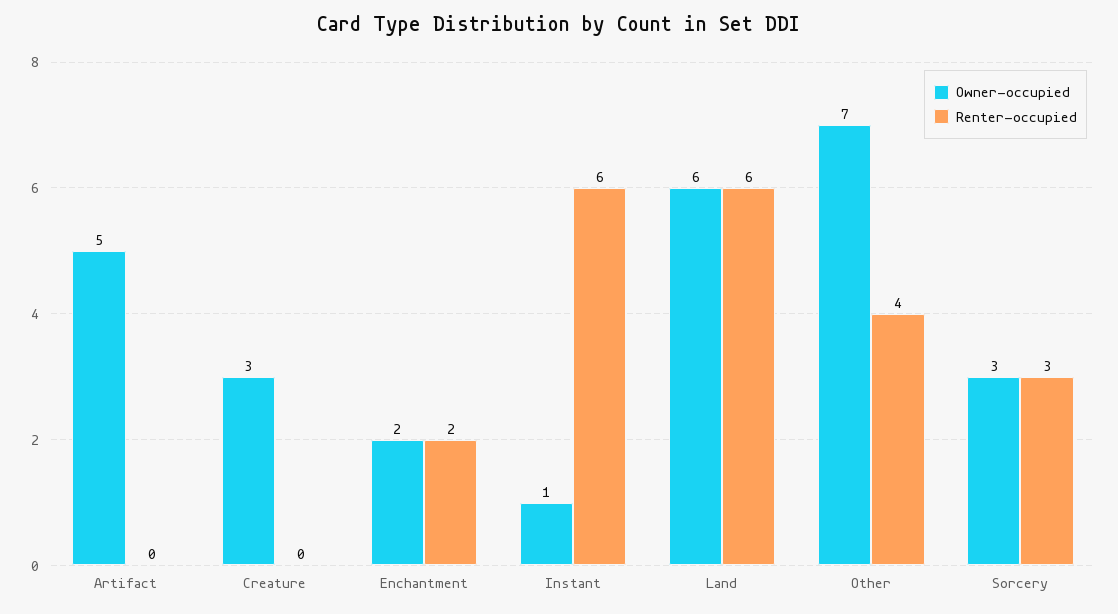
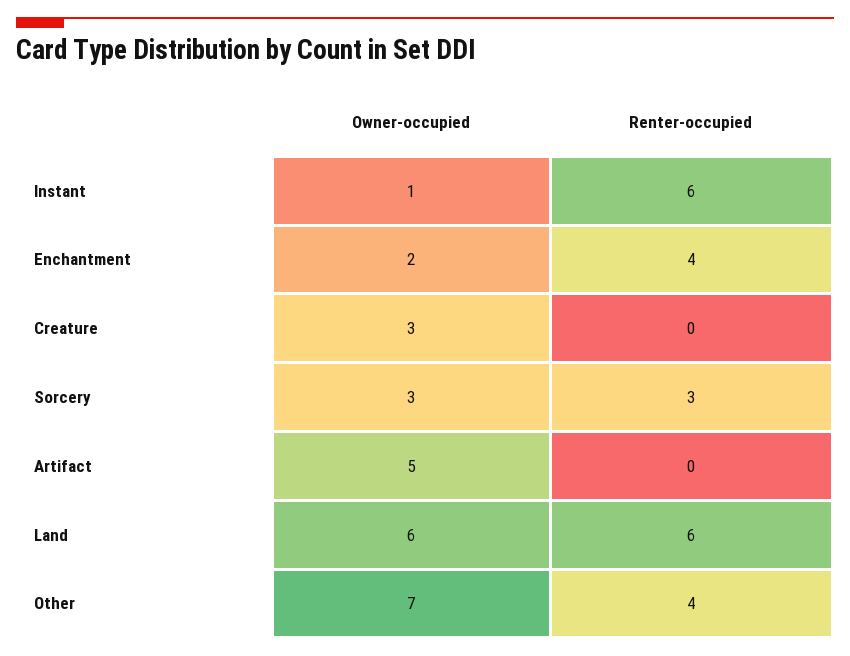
Renter-occupied, Enchantment: 2 -> 4

